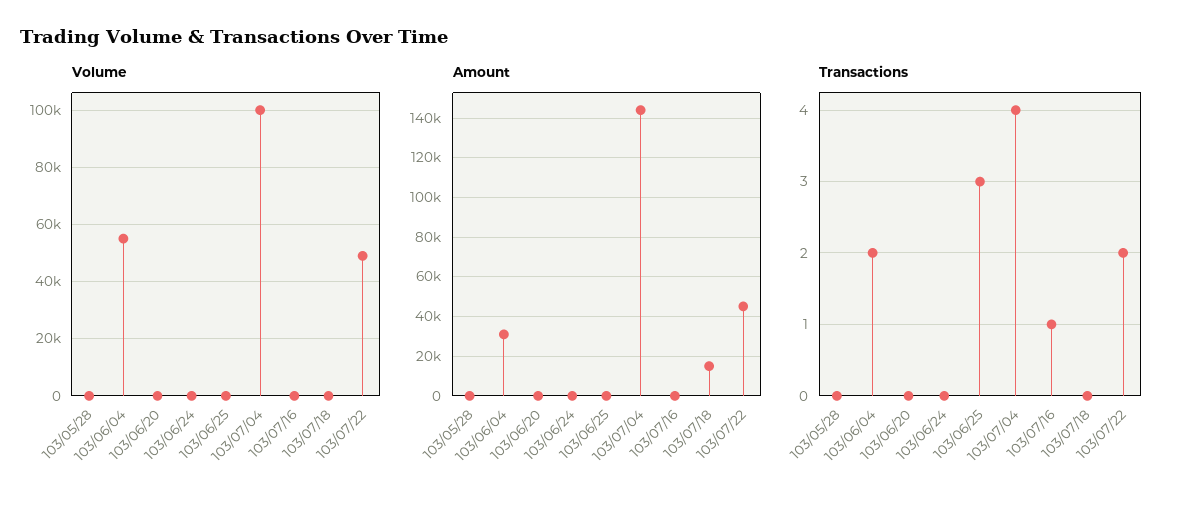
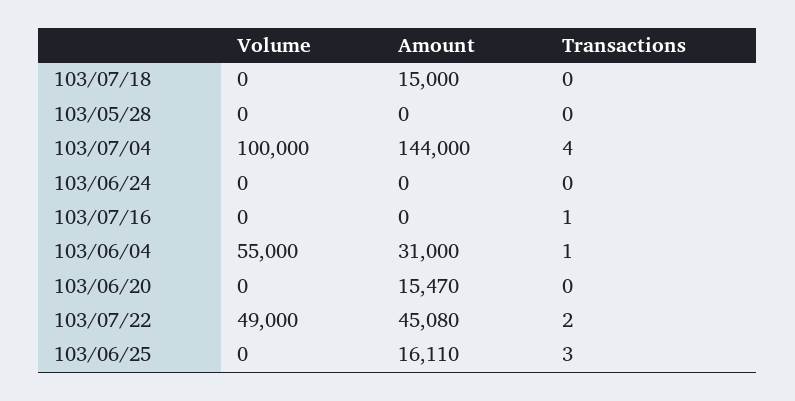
Amount, 103/06/20: 0 -> 15470
Amount, 103/06/25: 0 -> 16110
Transactions, 103/06/04: 2 -> 1

